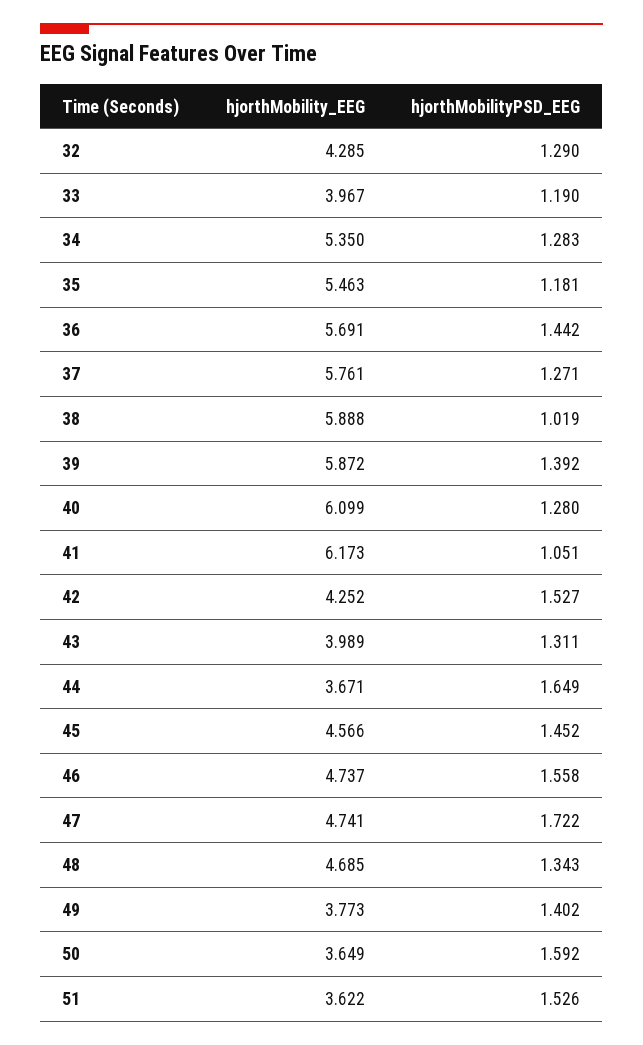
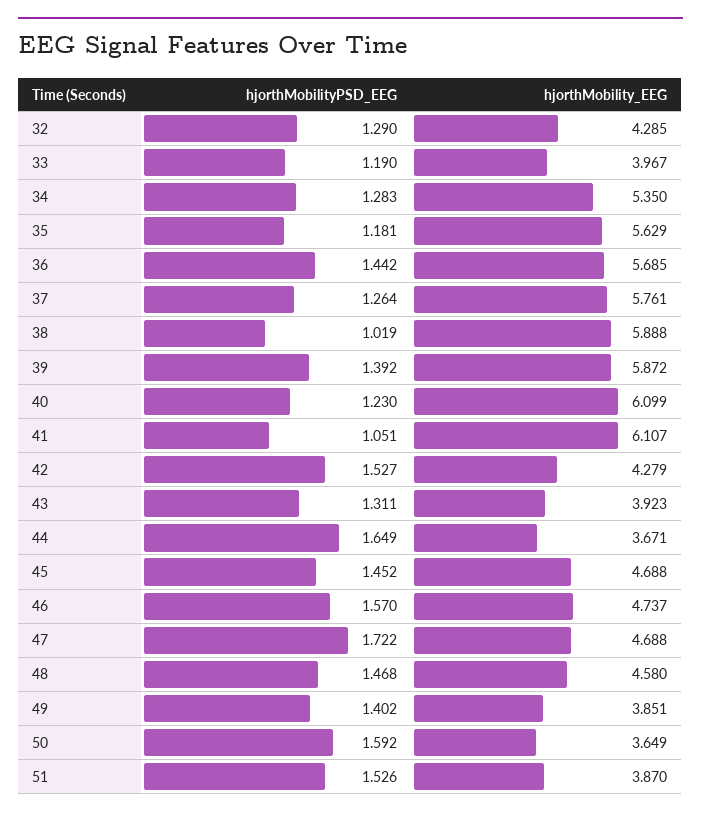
hjorthMobility_EEG, 35: 5.463 -> 5.629
hjorthMobility_EEG, 36: 5.691 -> 5.685
hjorthMobilityPSD_EEG, 37: 1.271 -> 1.264
hjorthMobilityPSD_EEG, 40: 1.28 -> 1.23
hjorthMobility_EEG, 41: 6.173 -> 6.107
hjorthMobility_EEG, 42: 4.252 -> 4.279
hjorthMobility_EEG, 43: 3.989 -> 3.923
hjorthMobility_EEG, 45: 4.566 -> 4.688
hjorthMobilityPSD_EEG, 46: 1.558 -> 1.57
hjorthMobility_EEG, 47: 4.741 -> 4.688
hjorthMobility_EEG, 48: 4.685 -> 4.58
hjorthMobilityPSD_EEG, 48: 1.343 -> 1.468
hjorthMobility_EEG, 49: 3.773 -> 3.851
hjorthMobility_EEG, 51: 3.622 -> 3.87

